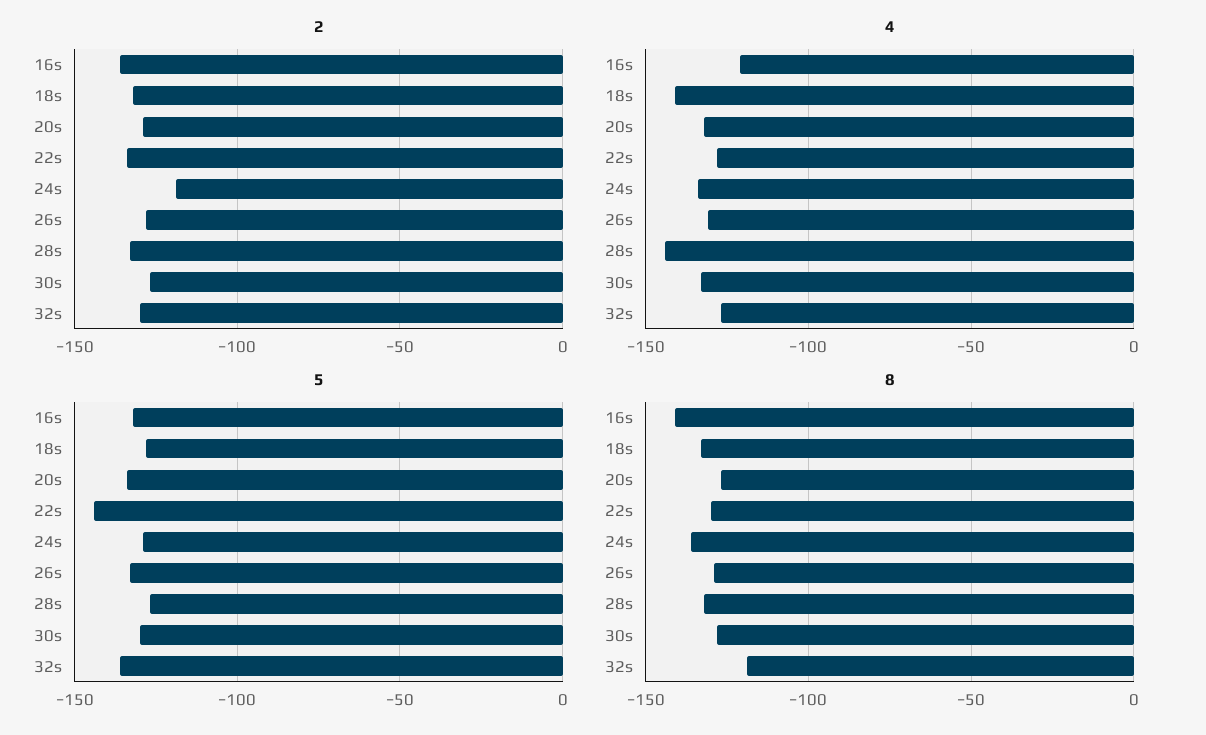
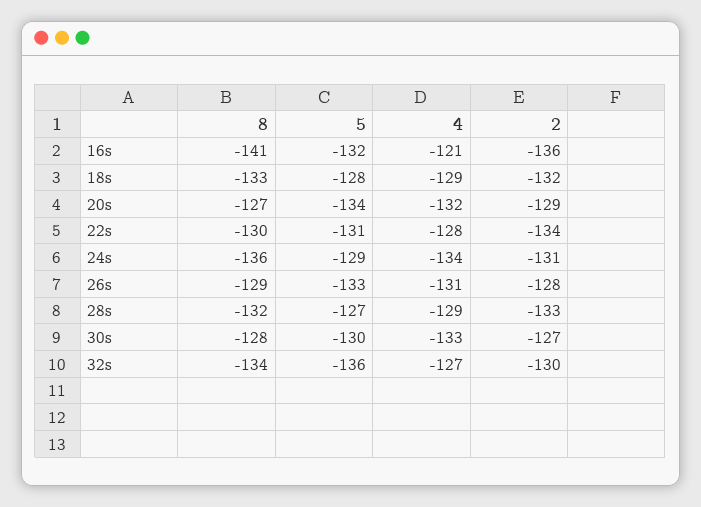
2, 24s: -120 -> -131
4, 18s: -140 -> -129
4, 28s: -145 -> -129
5, 22s: -145 -> -131
8, 32s: -120 -> -134

